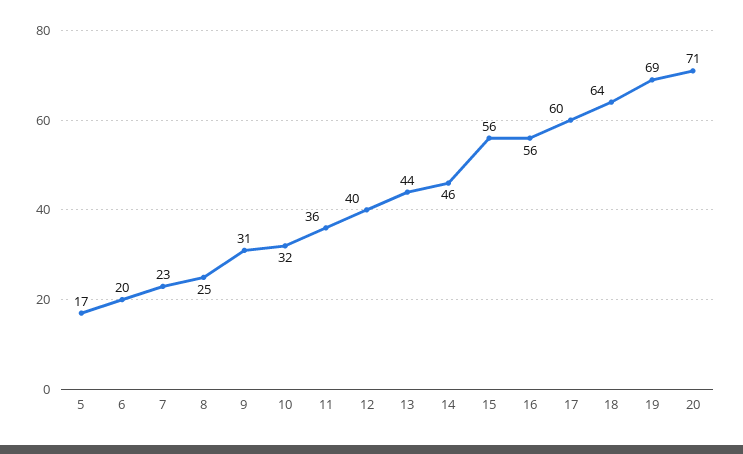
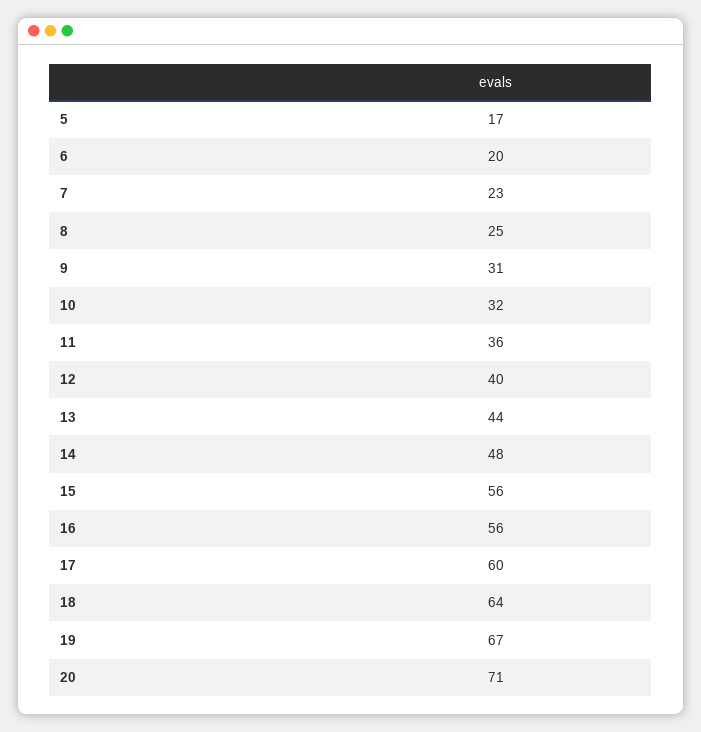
14: 46 -> 48
19: 69 -> 67

